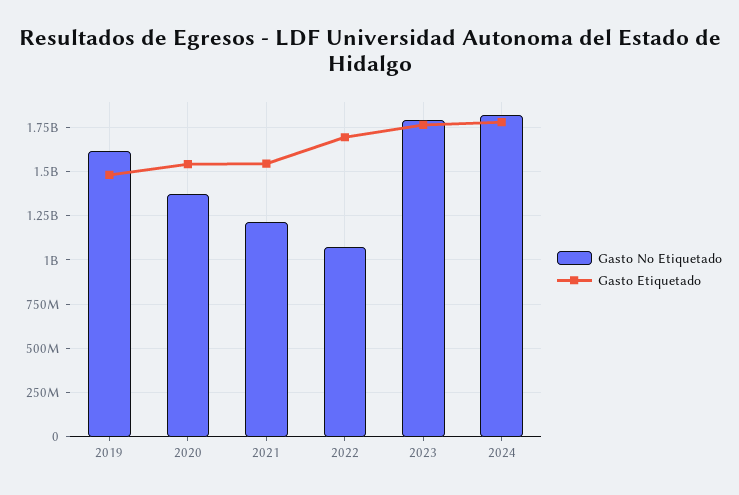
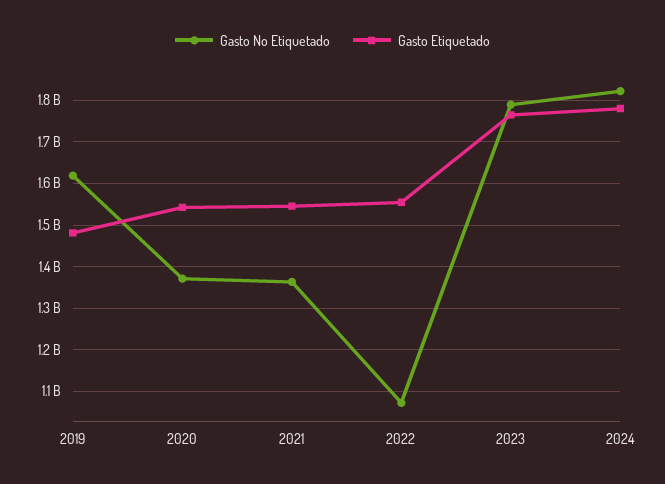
Gasto No Etiquetado, 2021: 1200000000 -> 1360000000
Gasto Etiquetado, 2022: 1700000000 -> 1560000000

